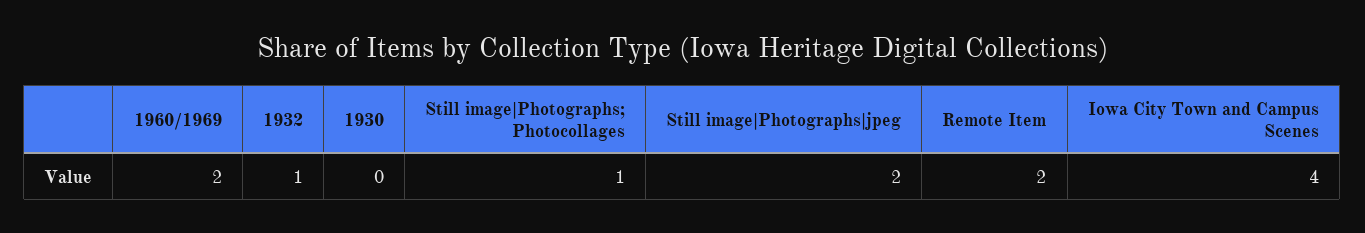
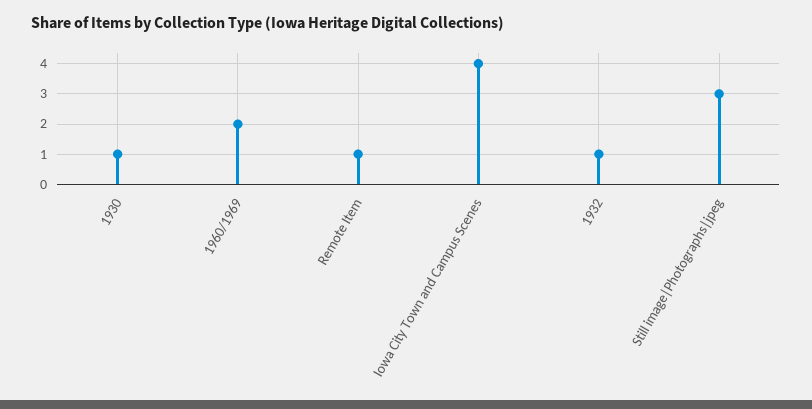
1930: 0 -> 1
Still image|Photographs; Photocollages: 1 -> none
Still image|Photographs|jpeg: 2 -> 3
Remote Item: 2 -> 1

